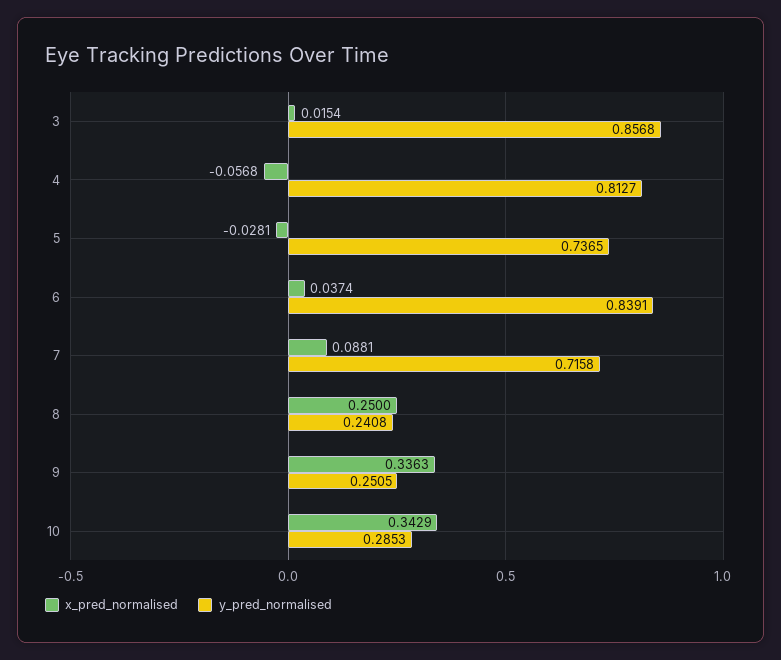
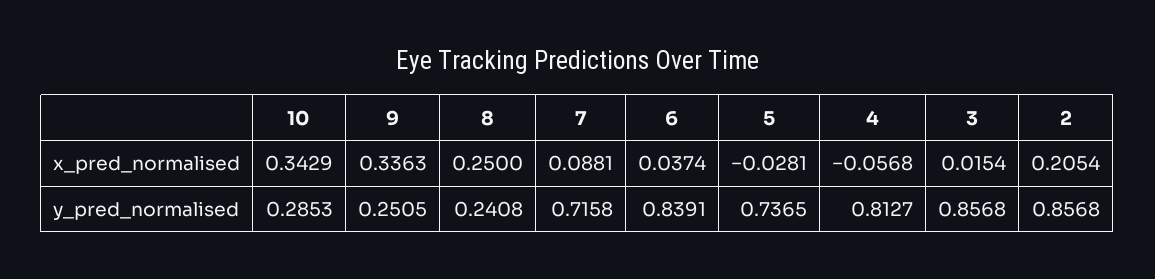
x_pred_normalised, 2: none -> 0.2054
y_pred_normalised, 2: none -> 0.8568

